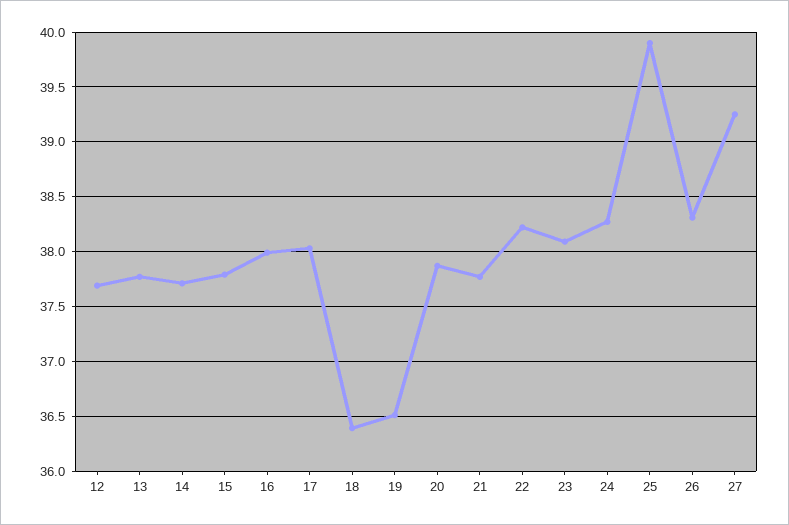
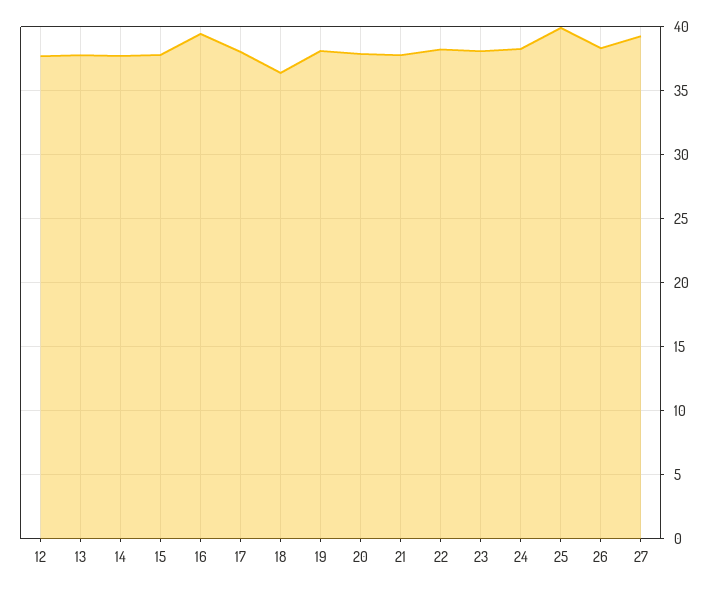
16: 38 -> 39.5
19: 36.5 -> 38

